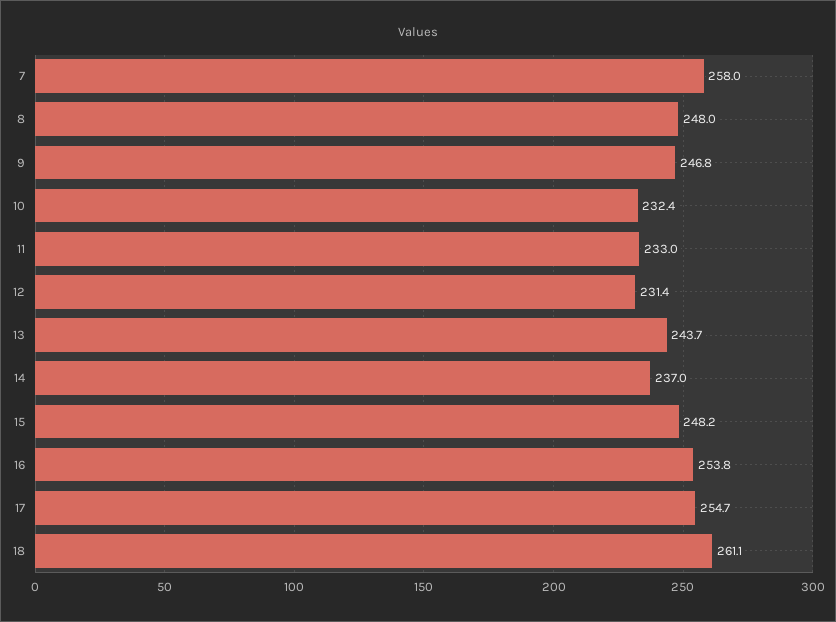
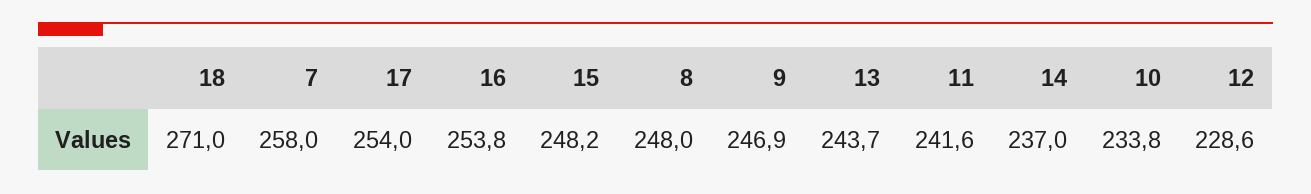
9: 246.8 -> 246.9
10: 232.4 -> 233.8
11: 233 -> 241.6
12: 231.4 -> 228.6
17: 254.7 -> 254
18: 261.1 -> 271

